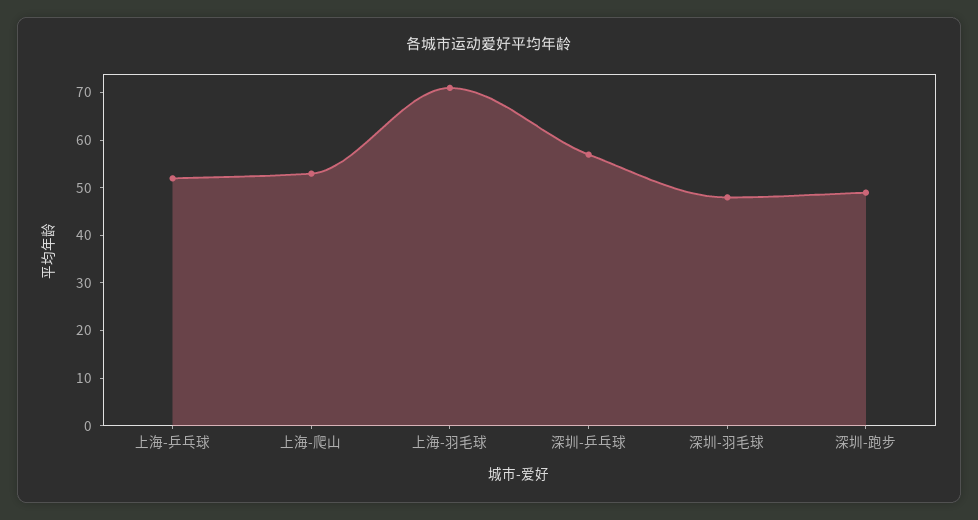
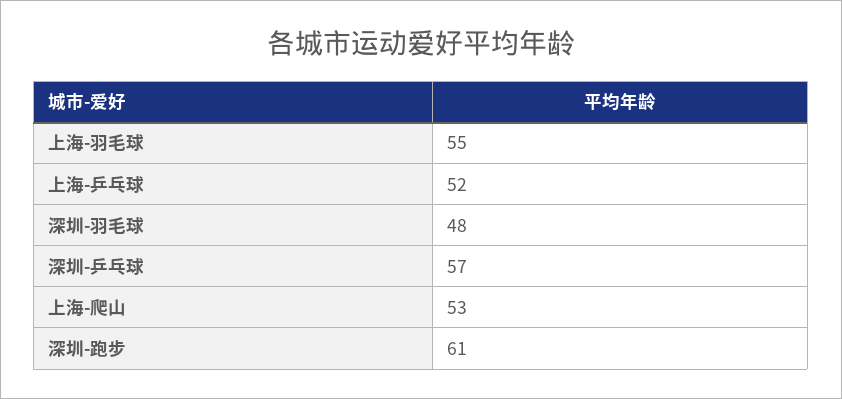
上海-羽毛球: 70 -> 55
深圳-跑步: 50 -> 61

